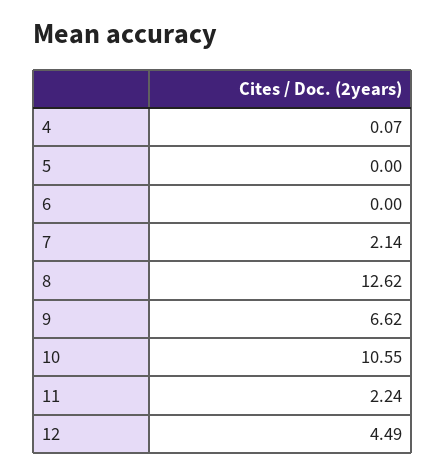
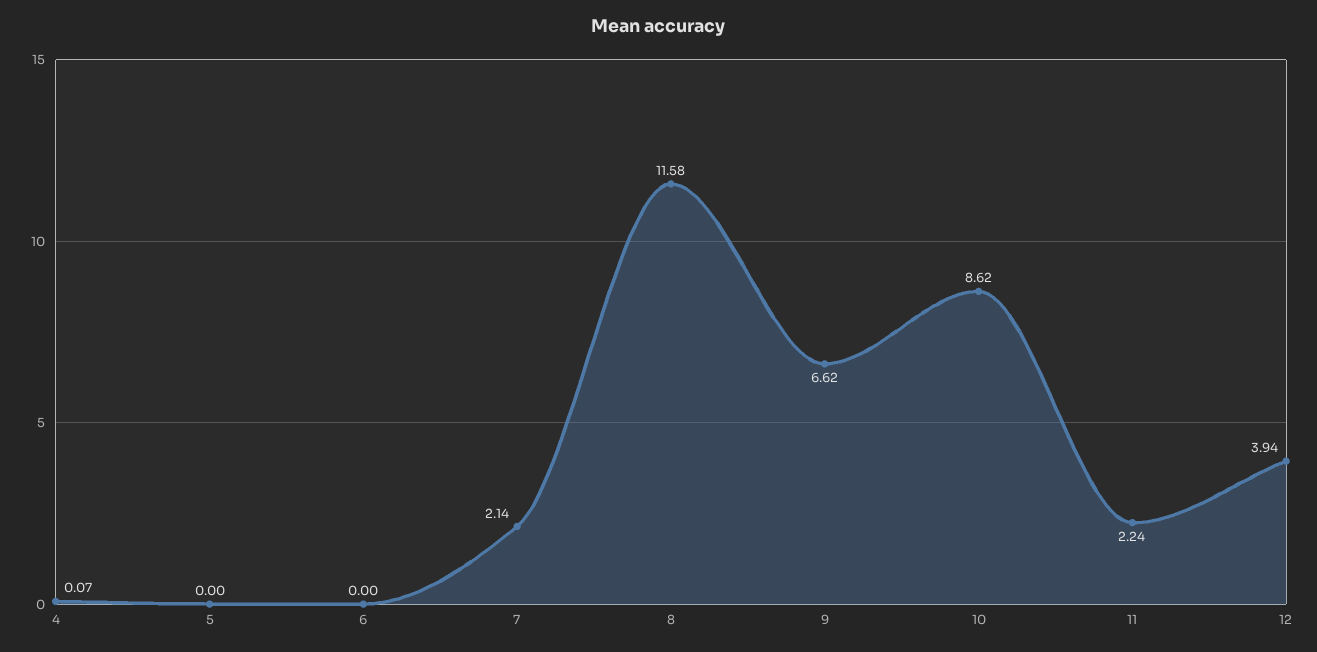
8: 12.62 -> 11.58
10: 10.55 -> 8.62
12: 4.49 -> 3.94

